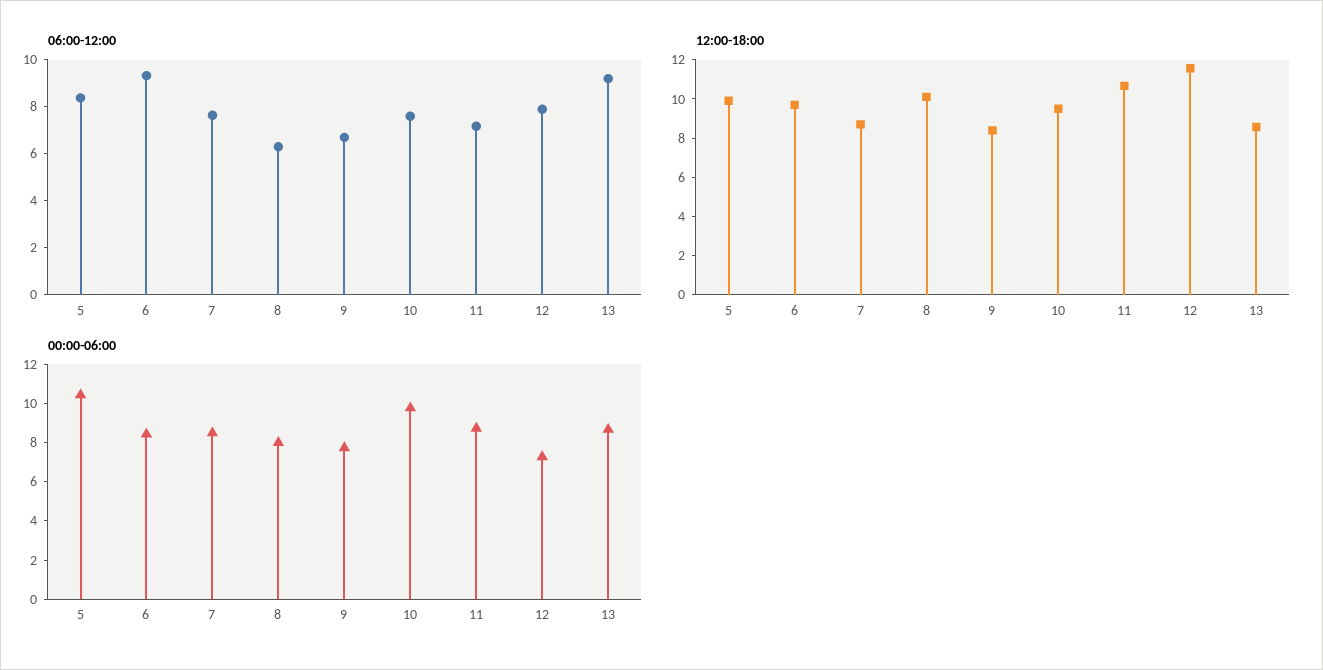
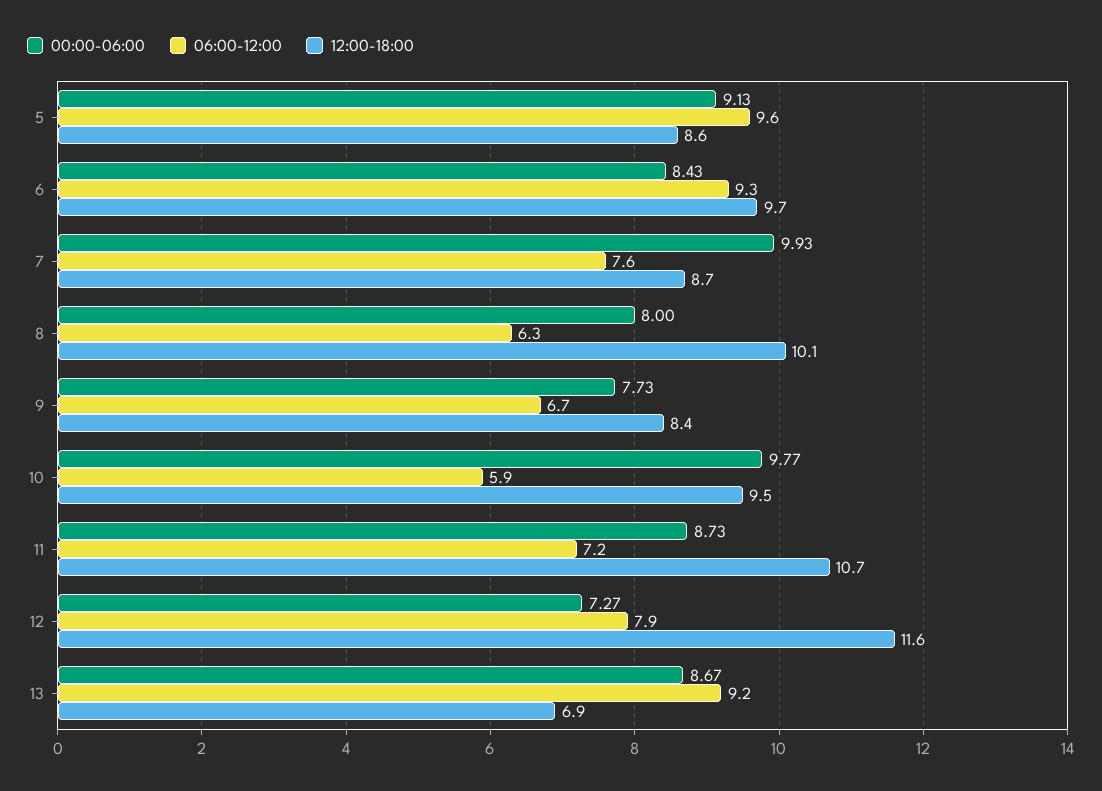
06:00-12:00, 5: 8.5 -> 9.6
06:00-12:00, 10: 7.5 -> 5.9
12:00-18:00, 5: 10 -> 8.6
12:00-18:00, 13: 8.5 -> 6.9
00:00-06:00, 5: 10.5 -> 9.13
00:00-06:00, 7: 8.5 -> 9.93

